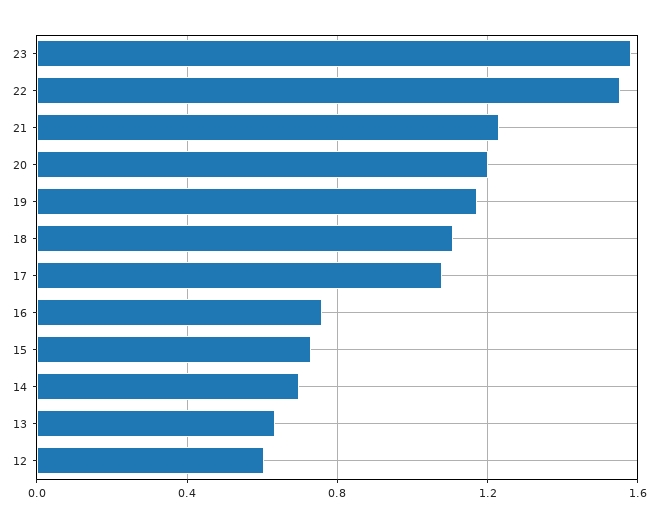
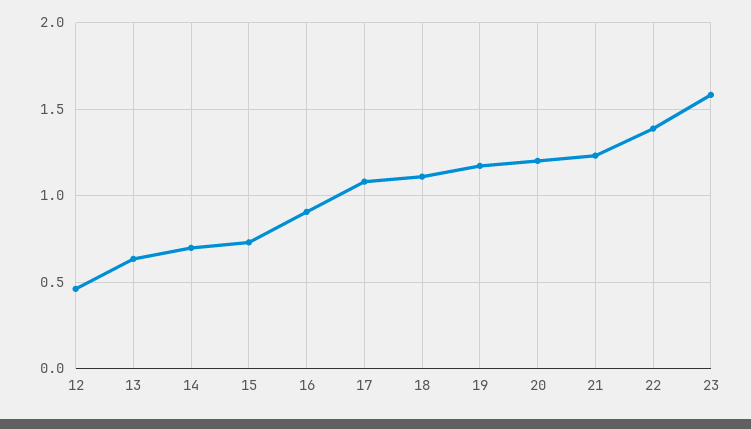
22: 1.55 -> 1.4
16: 0.75 -> 0.9
12: 0.6 -> 0.45

